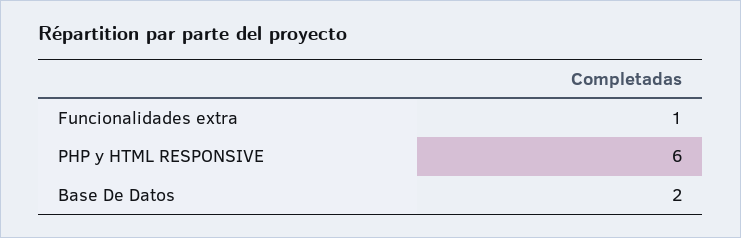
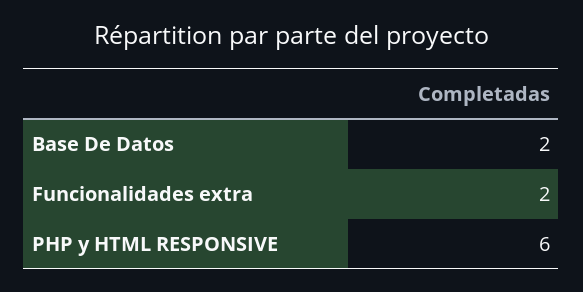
Funcionalidades extra: 1 -> 2

